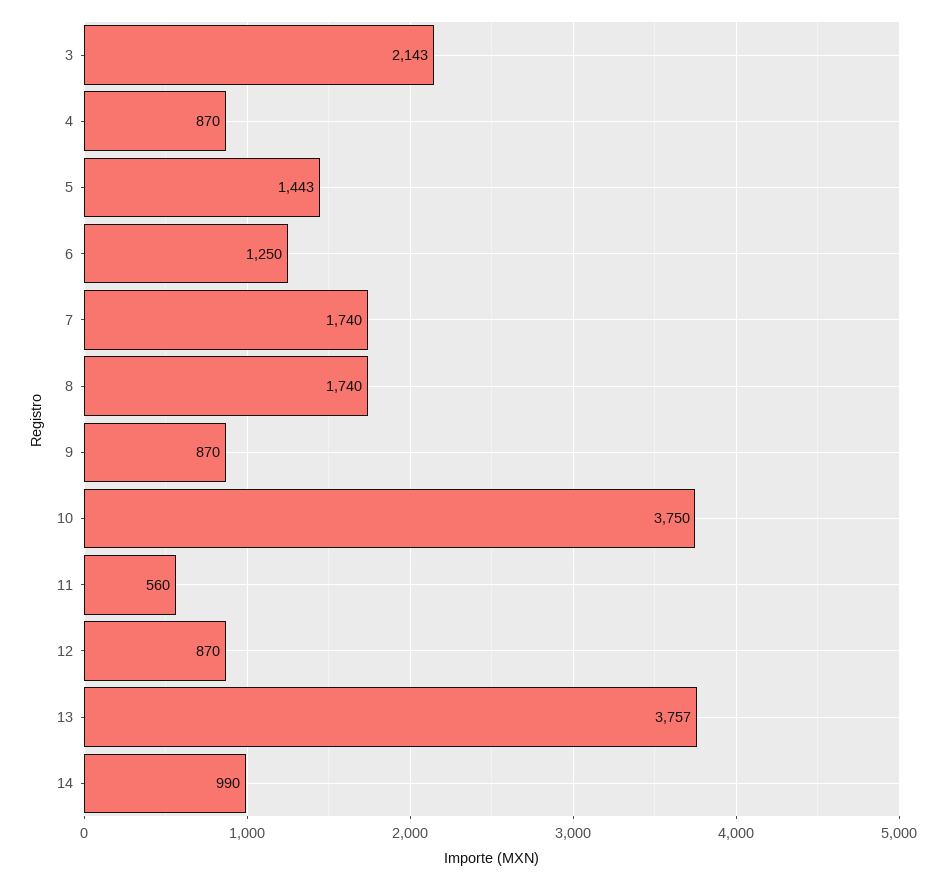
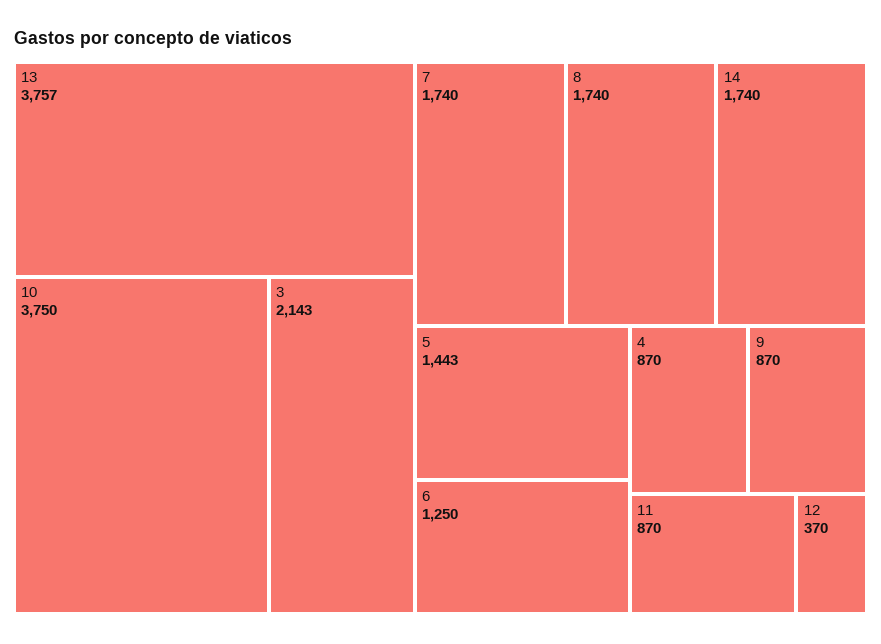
11: 560 -> 870
12: 870 -> 370
14: 990 -> 1740

